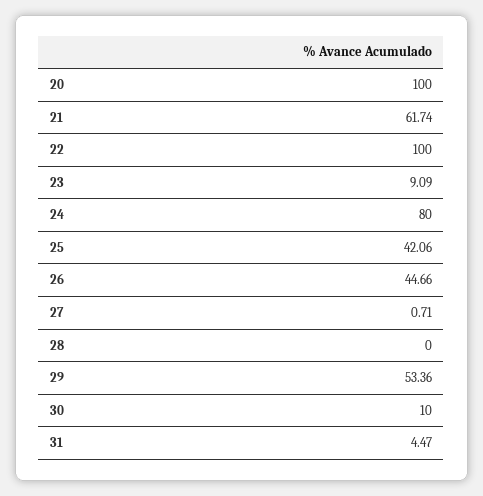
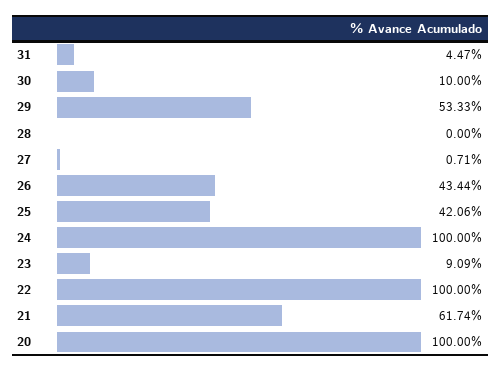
24: 80 -> 100
26: 44.66 -> 43.44
29: 53.36 -> 53.33

